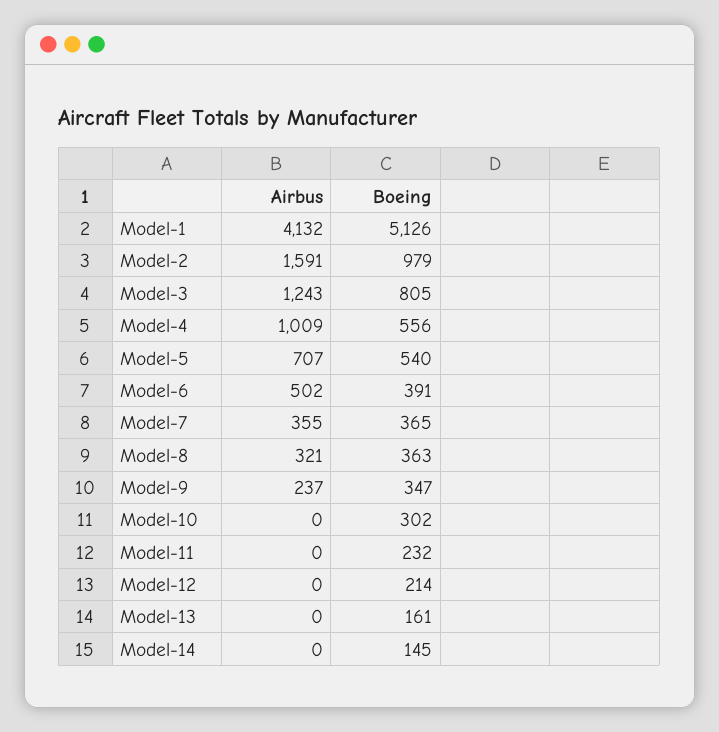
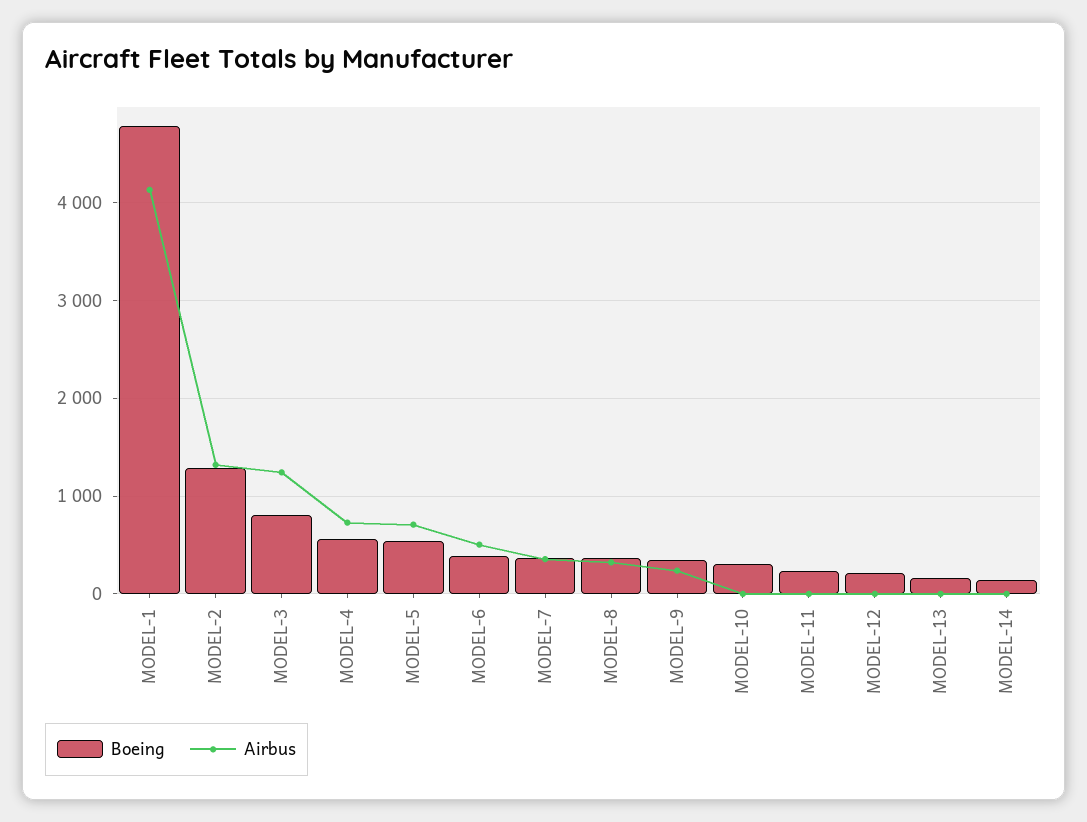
Boeing, Model-1: 5126 -> 4800
Airbus, Model-2: 1591 -> 1300
Boeing, Model-2: 979 -> 1300
Airbus, Model-4: 1009 -> 700

